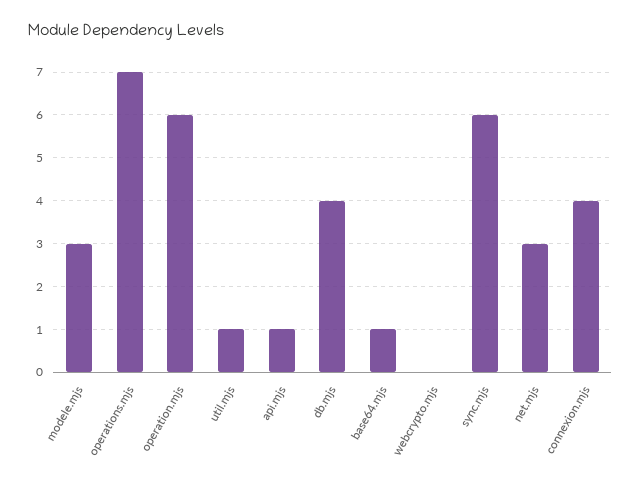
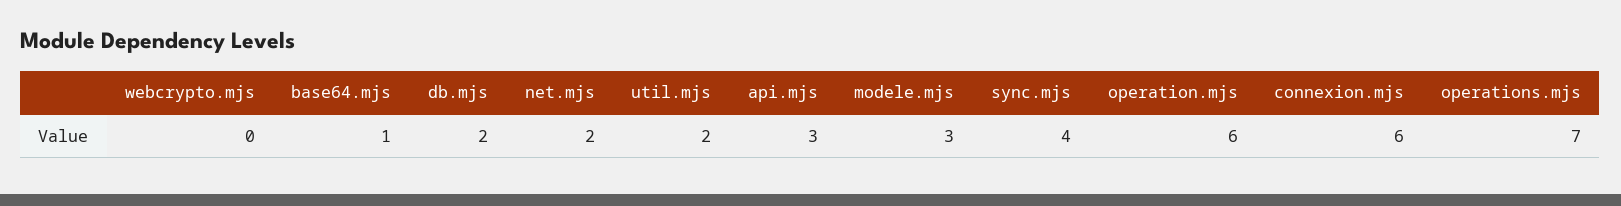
util.mjs: 1 -> 2
api.mjs: 1 -> 3
db.mjs: 4 -> 2
sync.mjs: 6 -> 4
net.mjs: 3 -> 2
connexion.mjs: 4 -> 6

